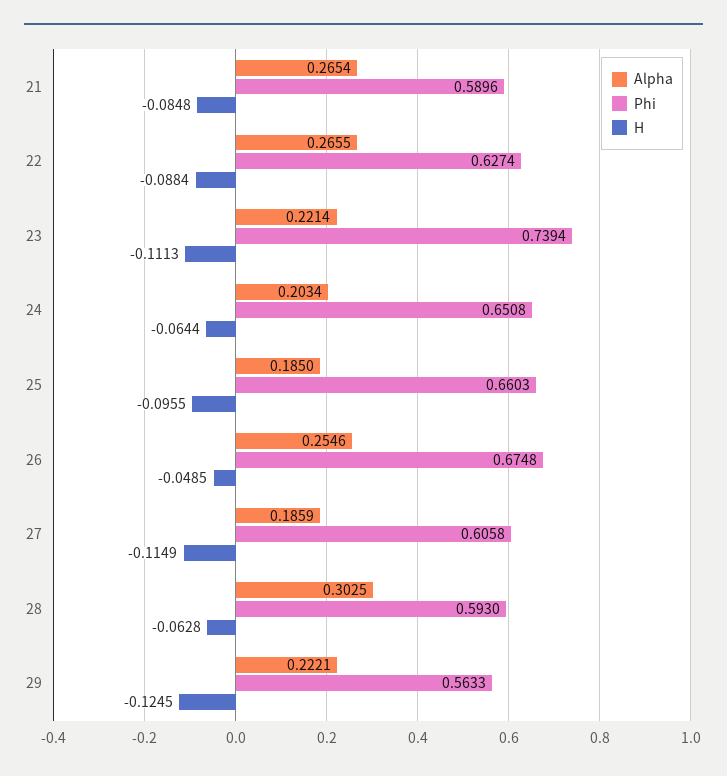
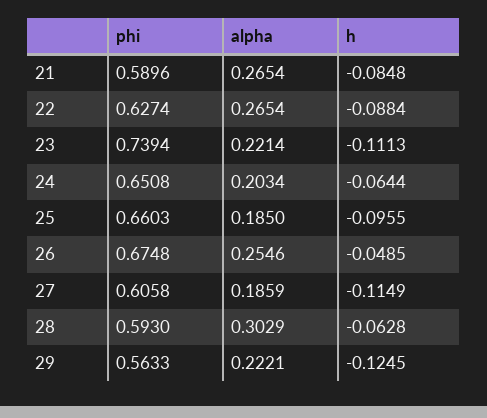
Alpha, 22: 0.2655 -> 0.2654
Alpha, 28: 0.3025 -> 0.3029

